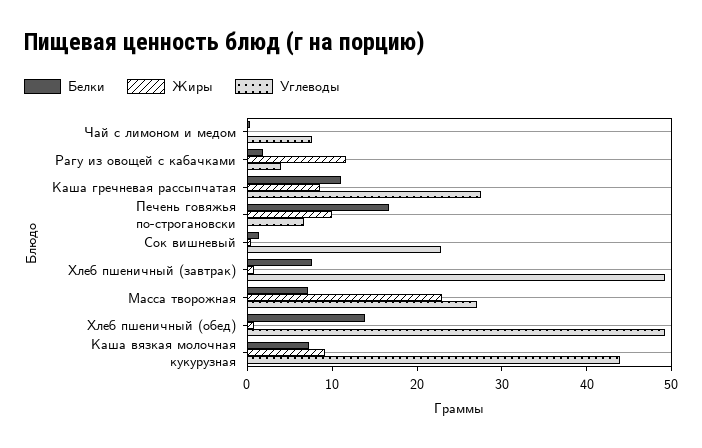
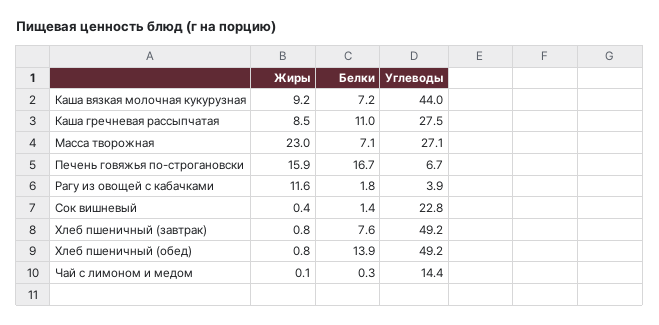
Углеводы, Чай с лимоном и медом: 8 -> 14.4
Жиры, Печень говяжья по-строгановски: 10 -> 15.9

